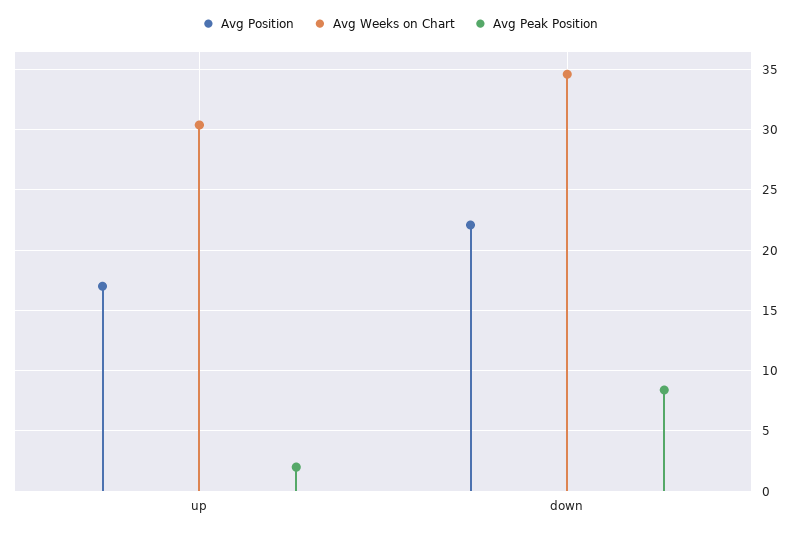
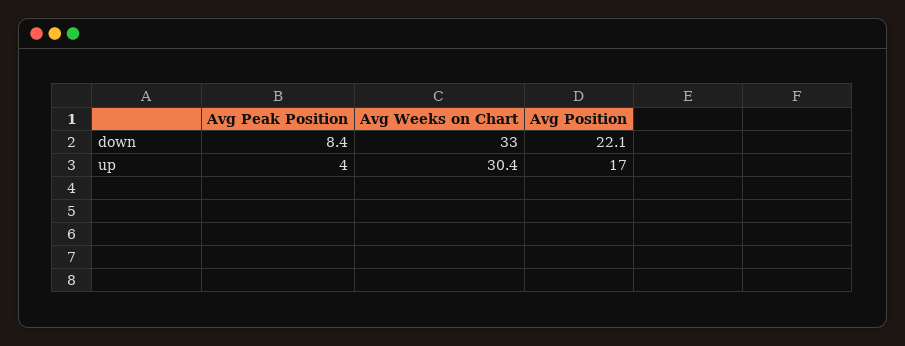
Avg Peak Position, up: 2 -> 4
Avg Weeks on Chart, down: 34.5 -> 33

